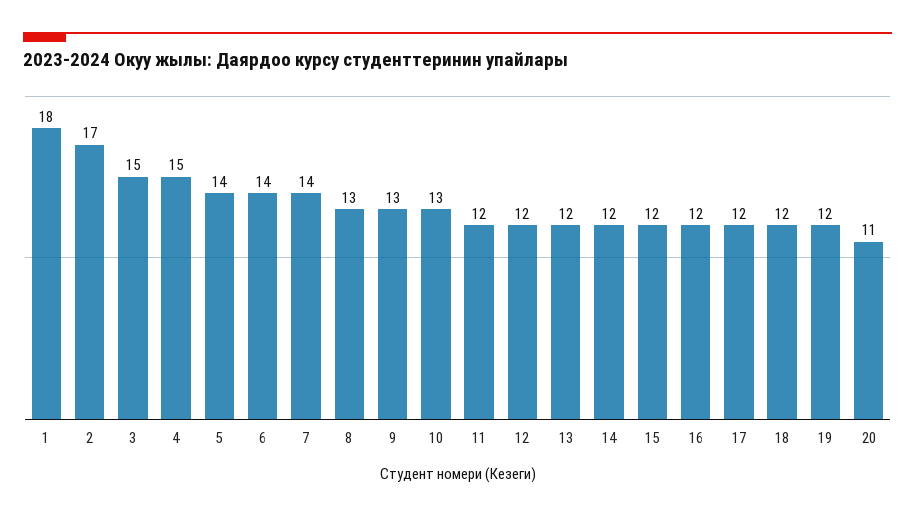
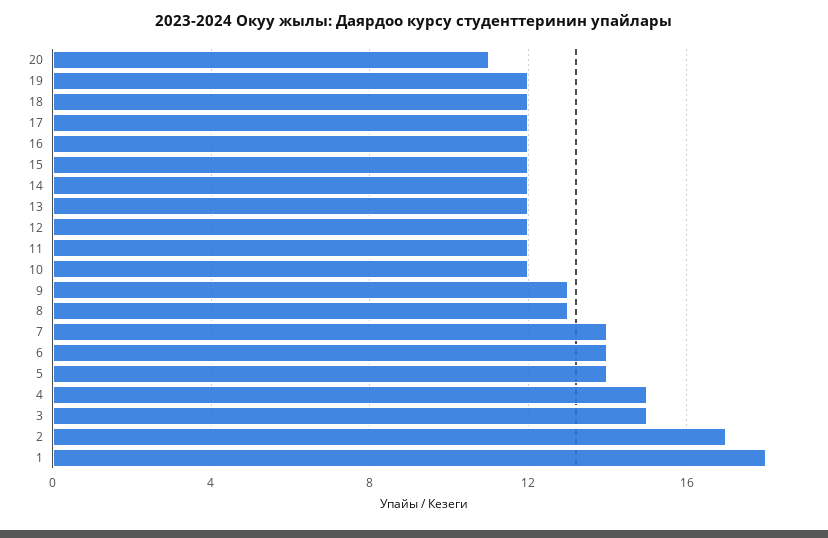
10: 13 -> 12

